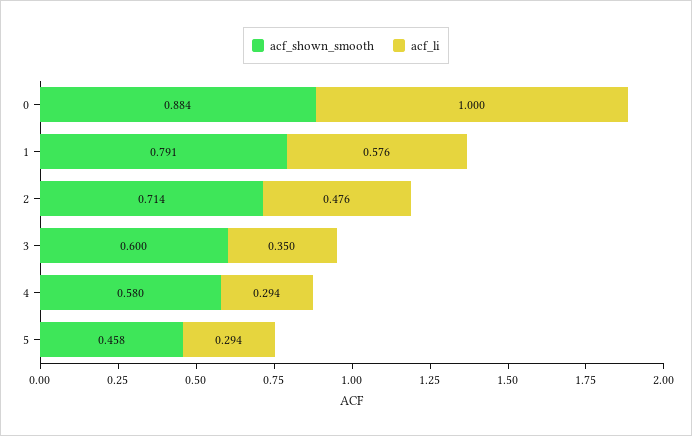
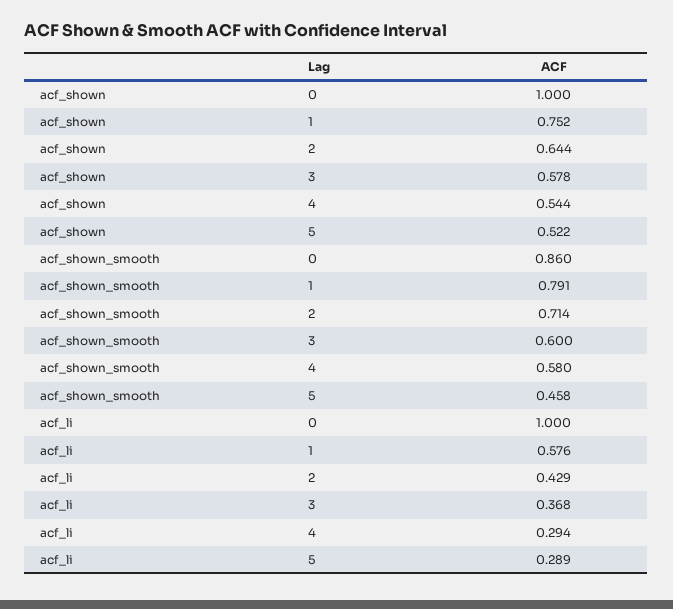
acf_shown_smooth, 0: 0.884 -> 0.86
acf_li, 2: 0.476 -> 0.429
acf_li, 3: 0.35 -> 0.368
acf_li, 5: 0.294 -> 0.289
acf_shown, 0: none -> 1
acf_shown, 1: none -> 0.752
acf_shown, 2: none -> 0.644
acf_shown, 3: none -> 0.578
acf_shown, 4: none -> 0.544
acf_shown, 5: none -> 0.522

